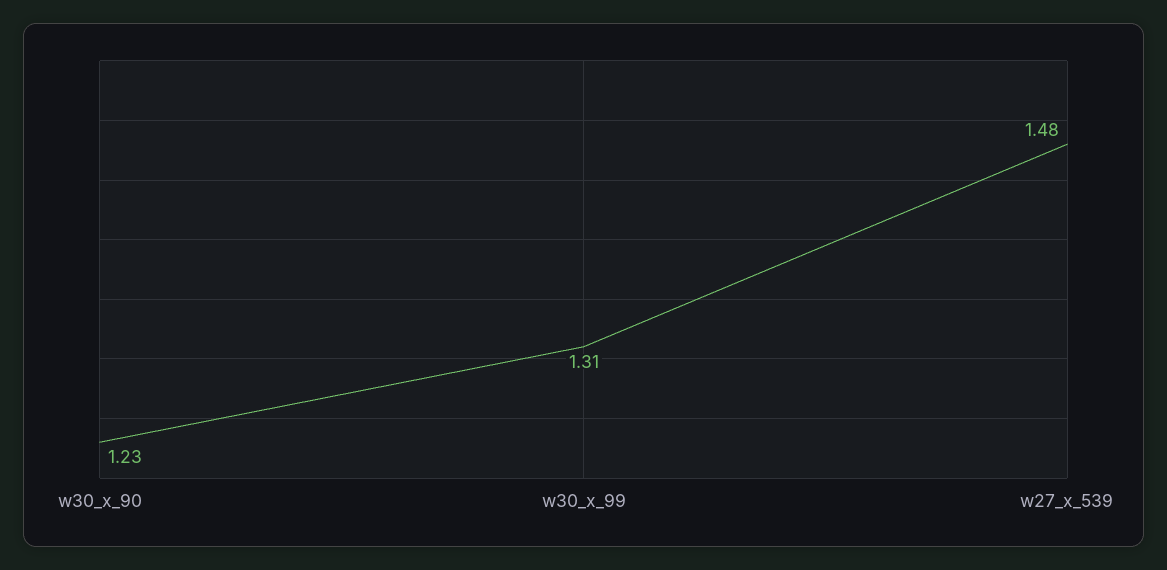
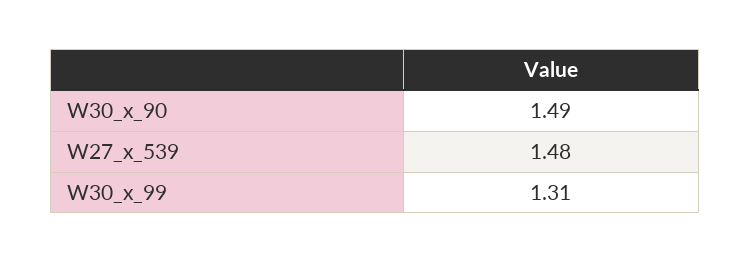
w30_x_90: 1.23 -> 1.49

